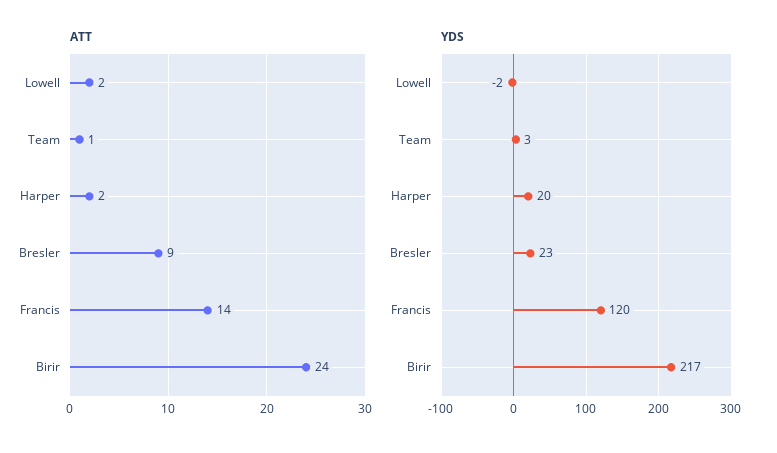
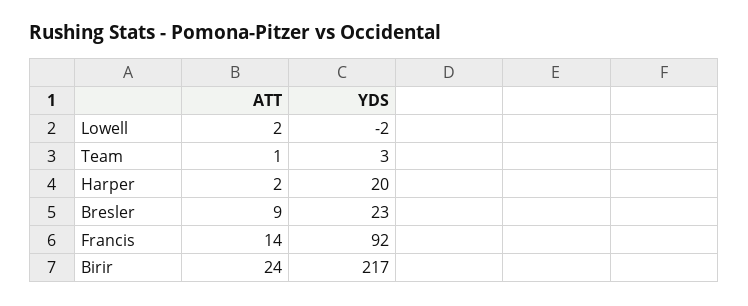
YDS, Francis: 120 -> 92

